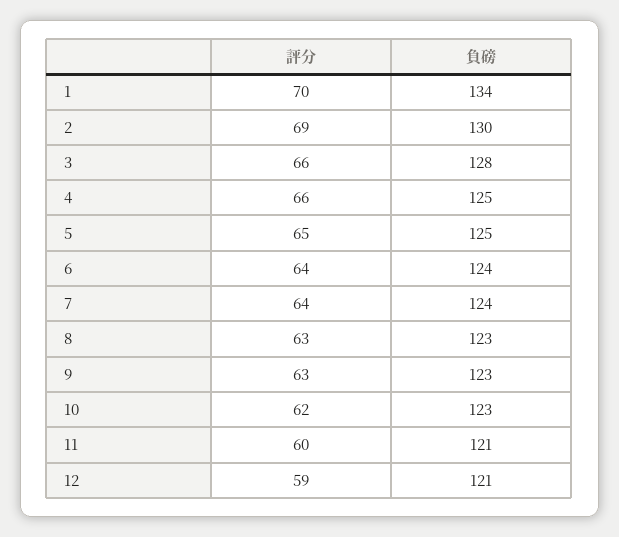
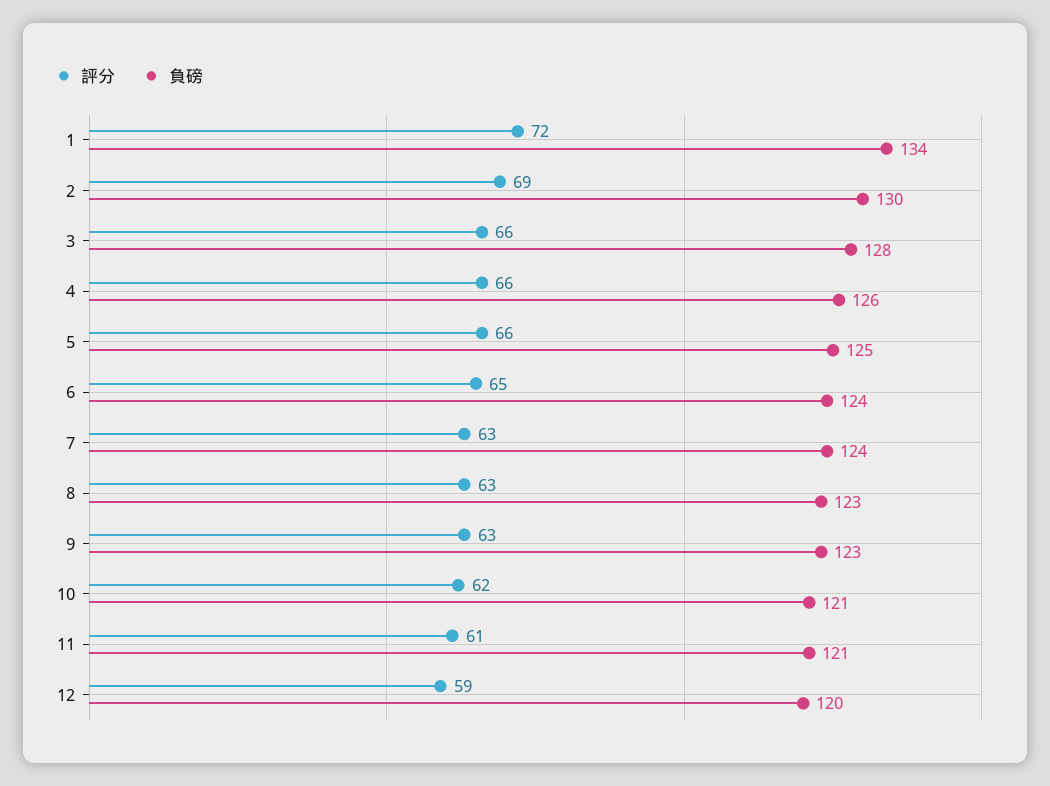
評分, 1: 70 -> 72
負磅, 4: 125 -> 126
評分, 5: 65 -> 66
評分, 6: 64 -> 65
評分, 7: 64 -> 63
負磅, 10: 123 -> 121
評分, 11: 60 -> 61
負磅, 12: 121 -> 120

